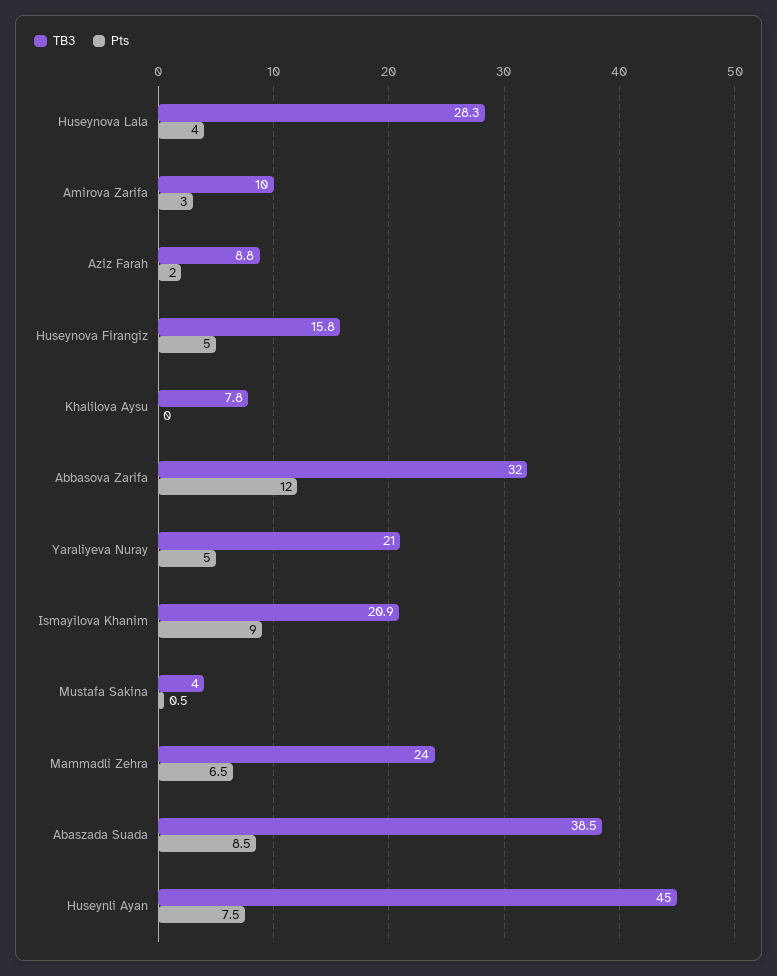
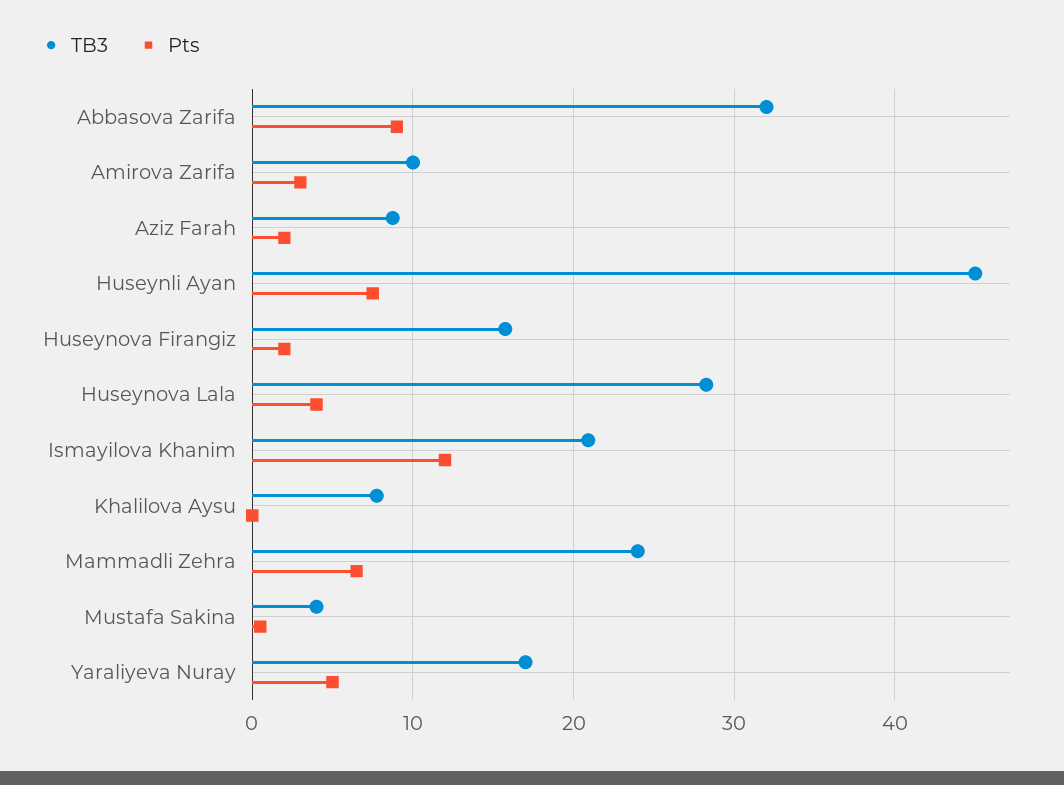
Pts, Huseynova Firangiz: 5 -> 2
Pts, Abbasova Zarifa: 12 -> 9
TB3, Yaraliyeva Nuray: 21 -> 17
Pts, Ismayilova Khanim: 9 -> 12
TB3, Abaszada Suada: 38.5 -> none
Pts, Abaszada Suada: 8.5 -> none

